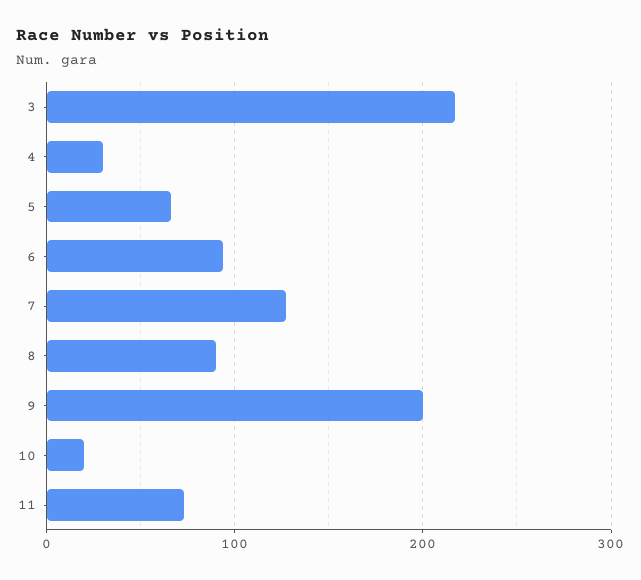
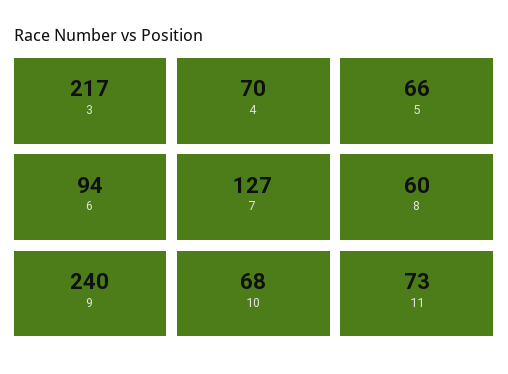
4: 30 -> 70
8: 90 -> 60
9: 200 -> 240
10: 20 -> 68

